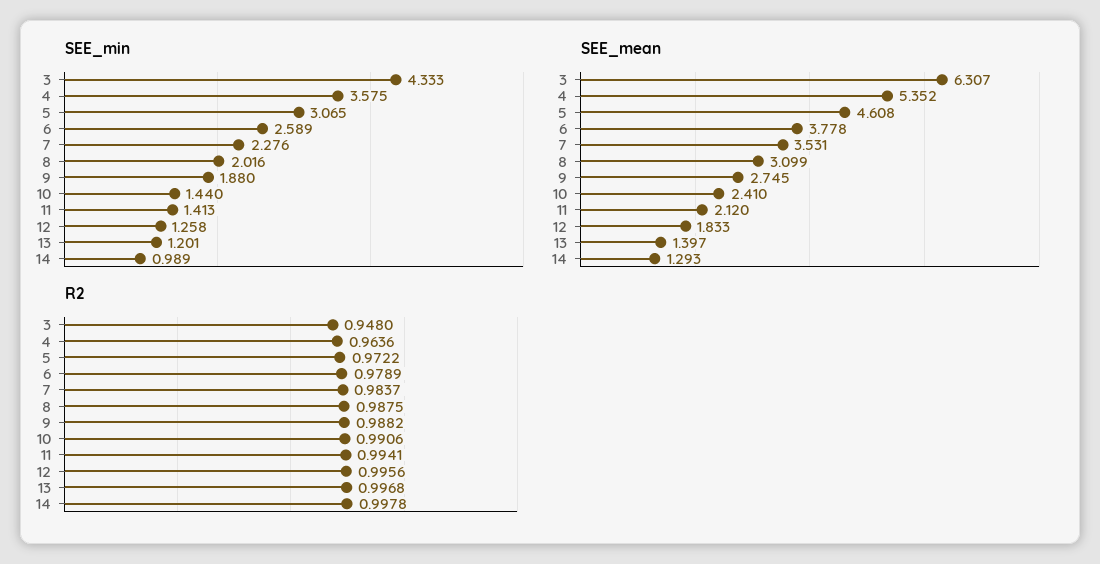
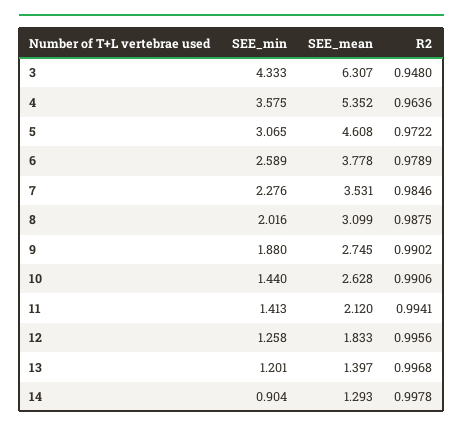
SEE_min, 14: 0.989 -> 0.904
SEE_mean, 10: 2.41 -> 2.628
R2, 7: 0.9837 -> 0.9846
R2, 9: 0.9882 -> 0.9902

